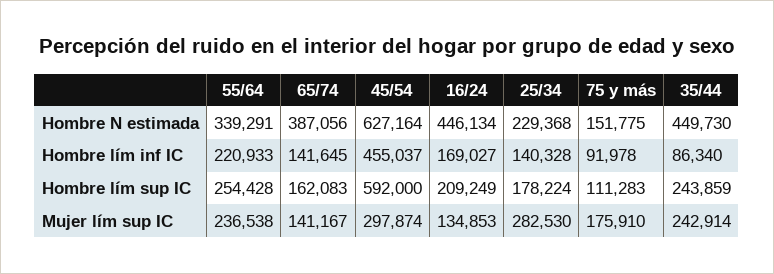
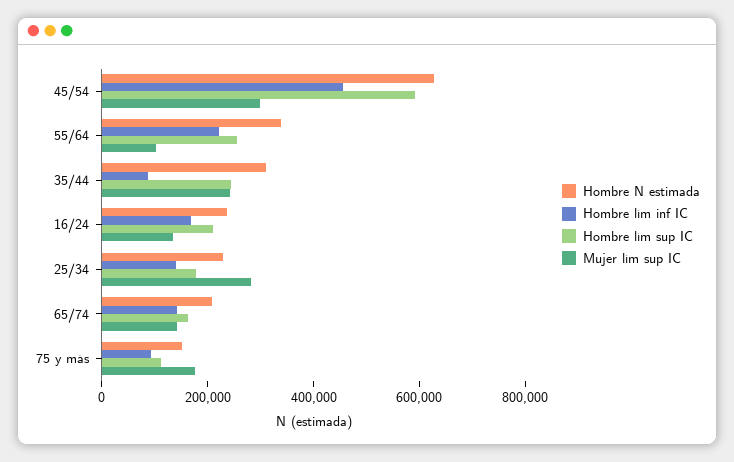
Hombre N estimada, 65/74: 387056 -> 200000
Hombre N estimada, 16/24: 446134 -> 250000
Hombre N estimada, 35/44: 449730 -> 300000
Mujer lím sup IC, 55/64: 236538 -> 100000

